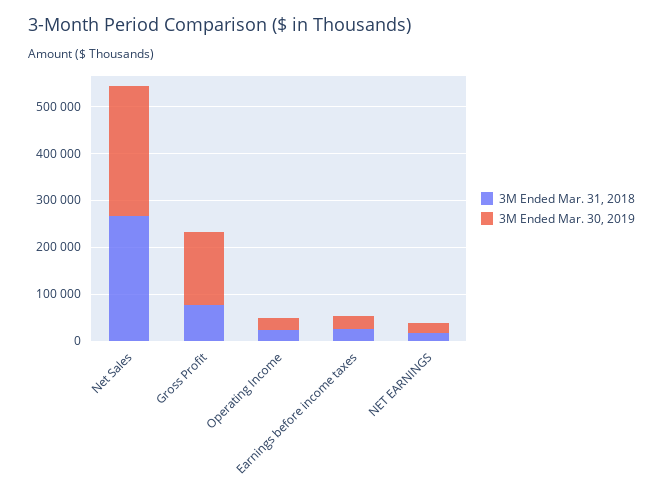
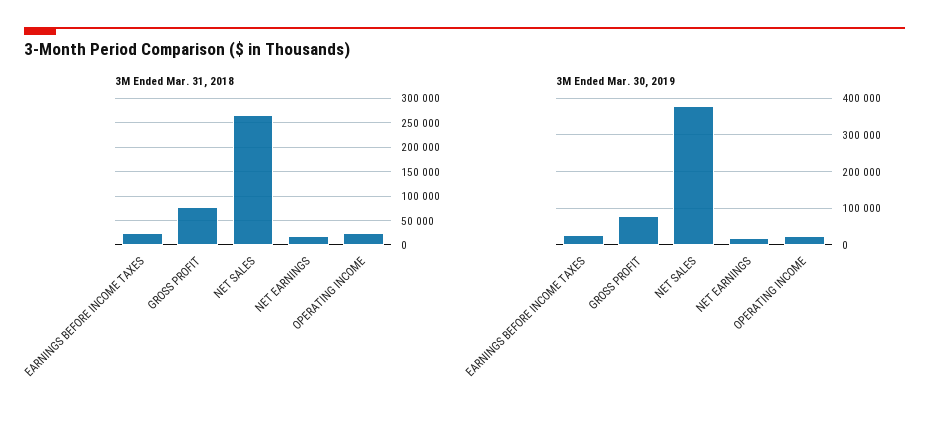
3M Ended Mar. 30, 2019, Net Sales: 280000 -> 380000
3M Ended Mar. 30, 2019, Gross Profit: 160000 -> 80000

